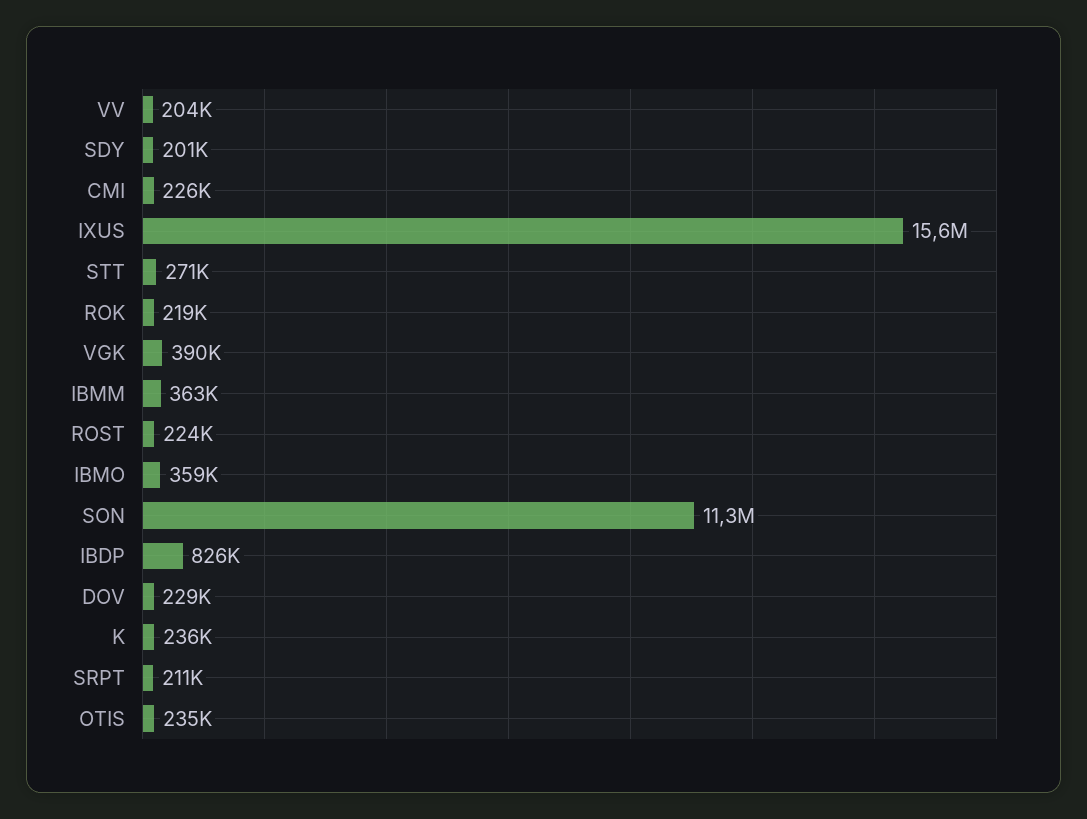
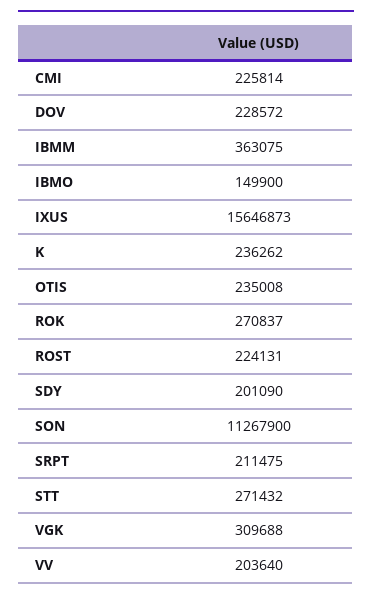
ROK: 219000 -> 270837
VGK: 390000 -> 309688
IBMO: 359000 -> 149900
IBDP: 826000 -> none

